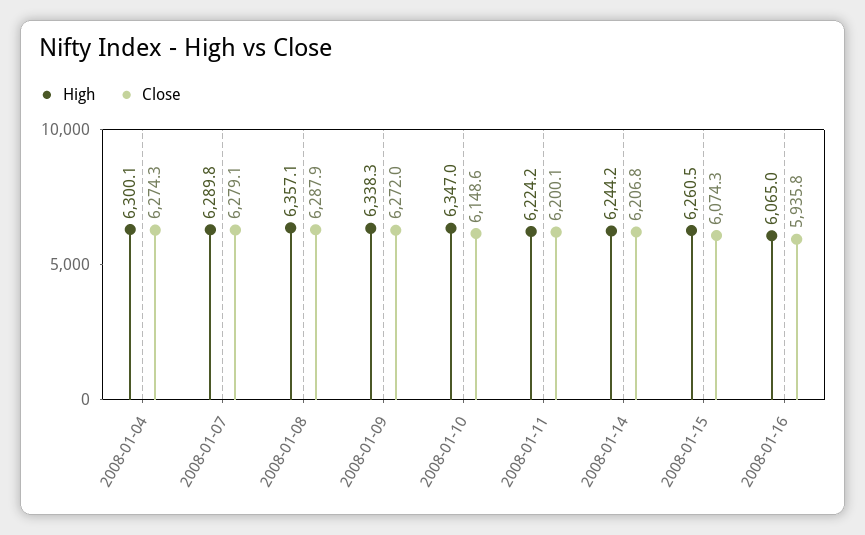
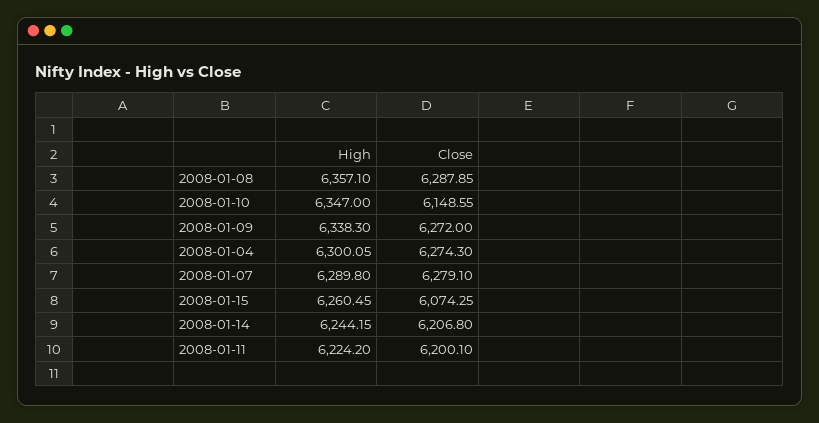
High, 2008-01-16: 6065 -> none
Close, 2008-01-16: 5935.8 -> none

